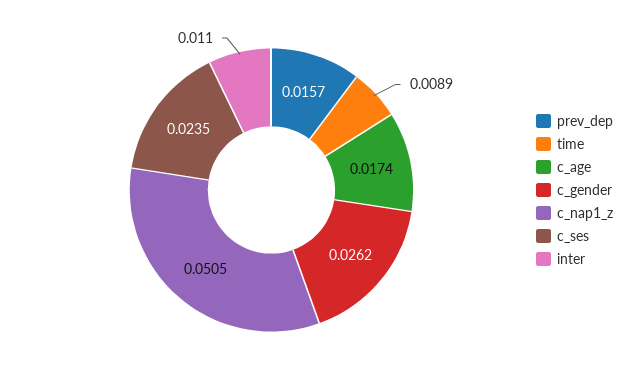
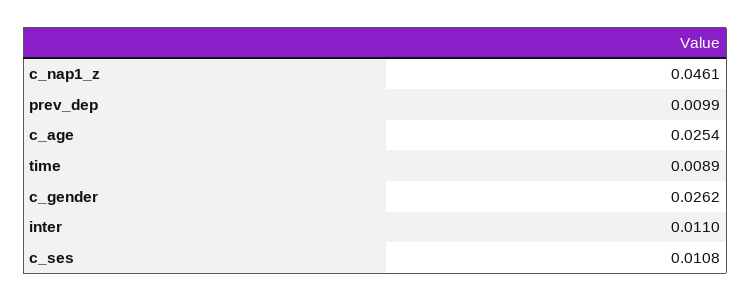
prev_dep: 0.0157 -> 0.0099
c_age: 0.0174 -> 0.0254
c_nap1_z: 0.0505 -> 0.0461
c_ses: 0.0235 -> 0.0108

